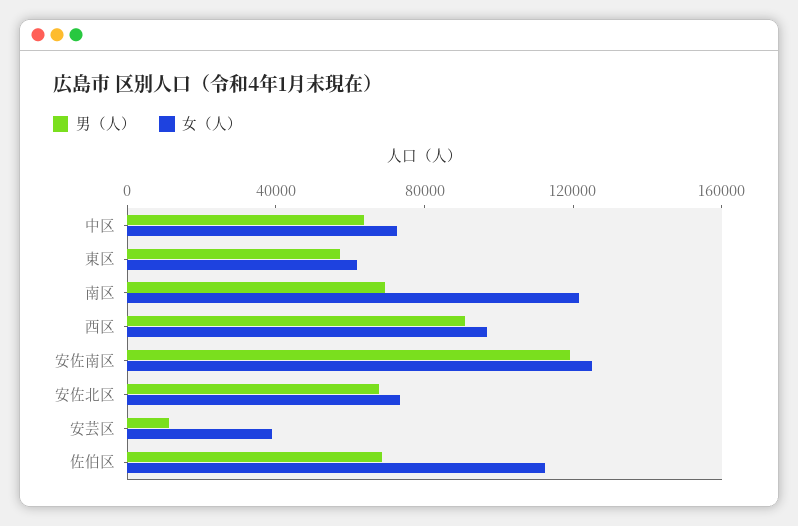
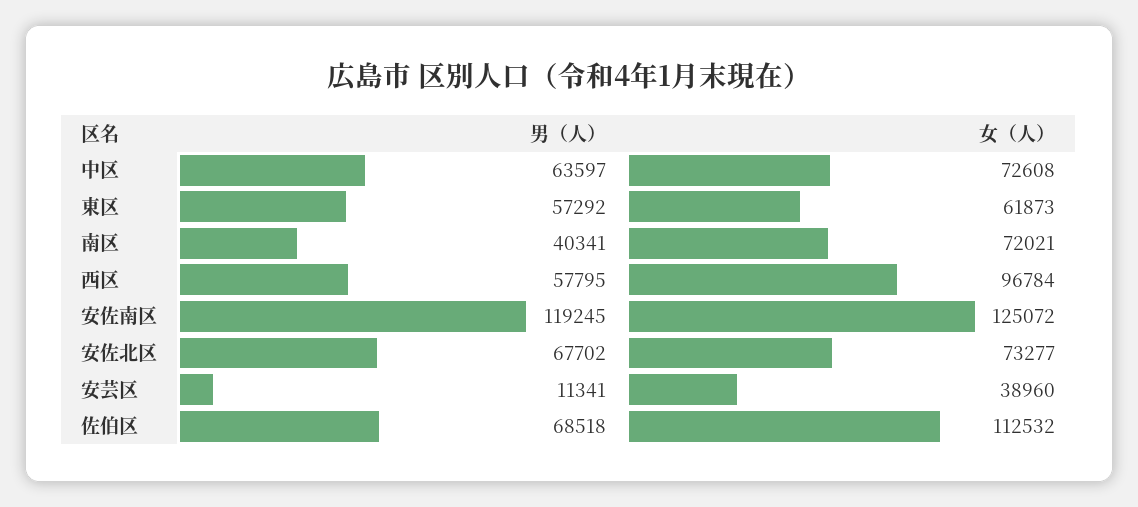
男（人）, 南区: 70000 -> 40341
女（人）, 南区: 120000 -> 72021
男（人）, 西区: 90000 -> 57795

